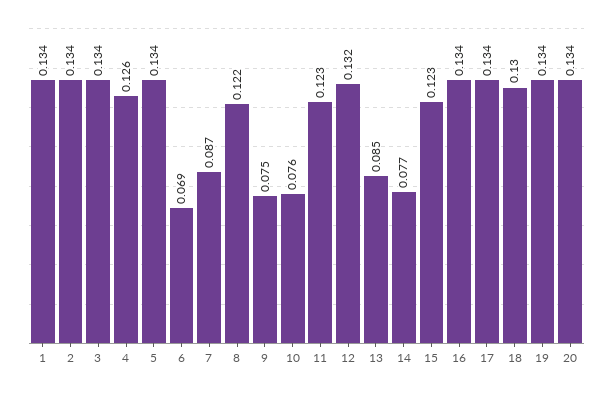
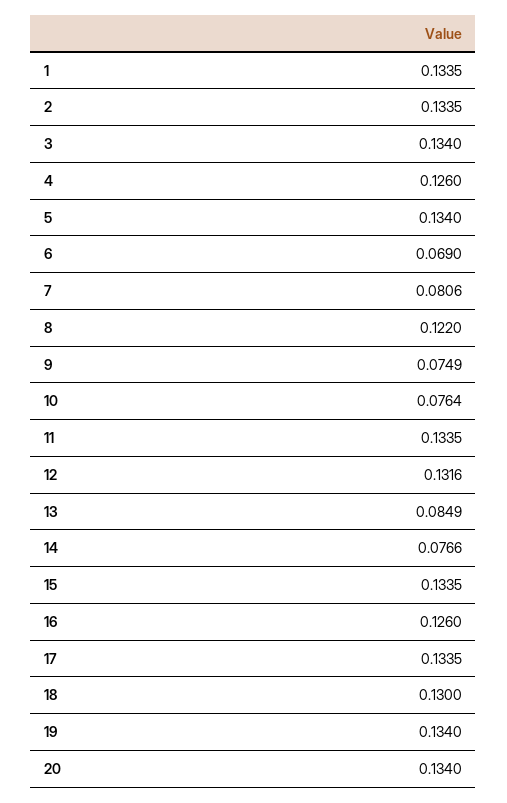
7: 0.087 -> 0.0806
11: 0.123 -> 0.1335
15: 0.123 -> 0.1335
16: 0.134 -> 0.126

